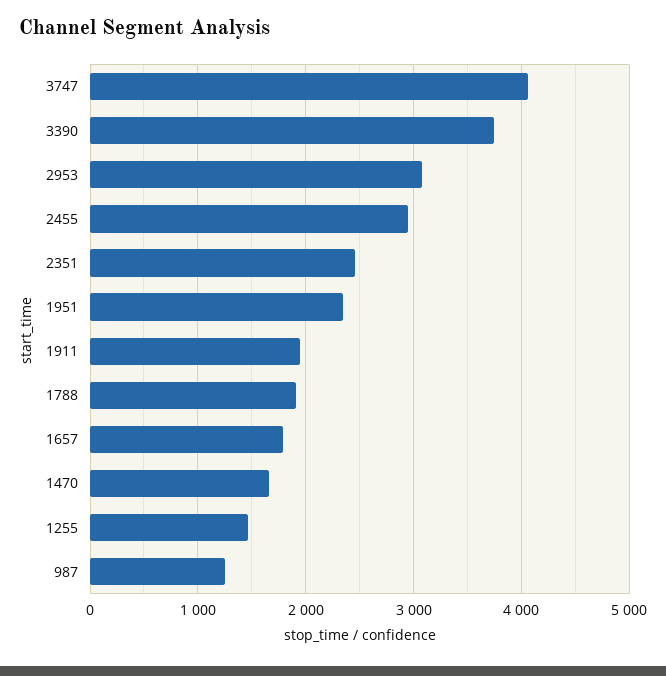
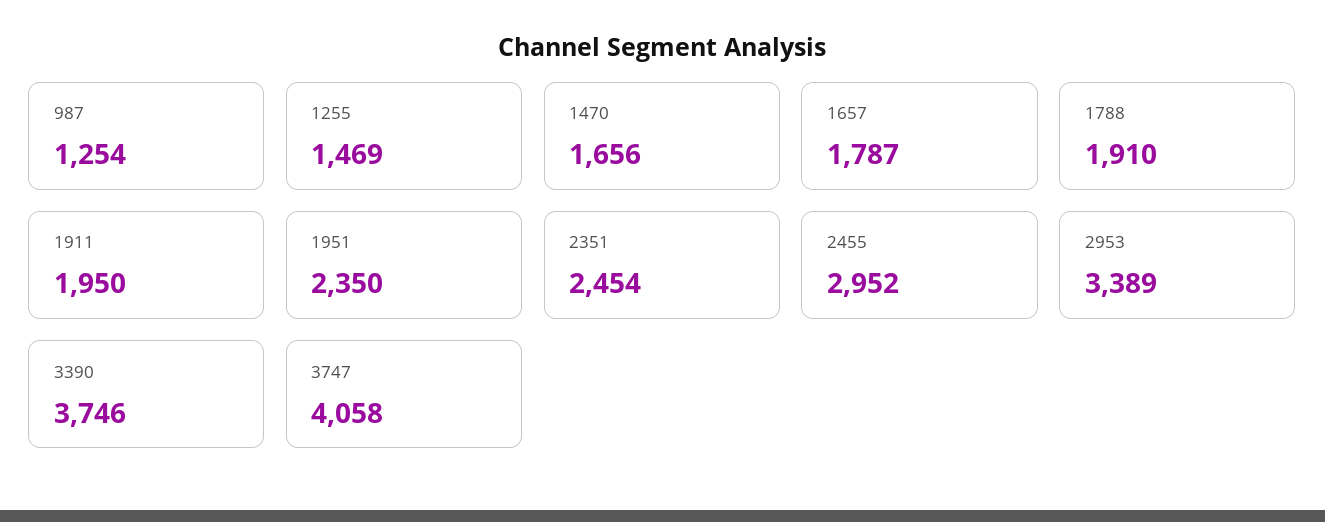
2953: 3100 -> 3389

